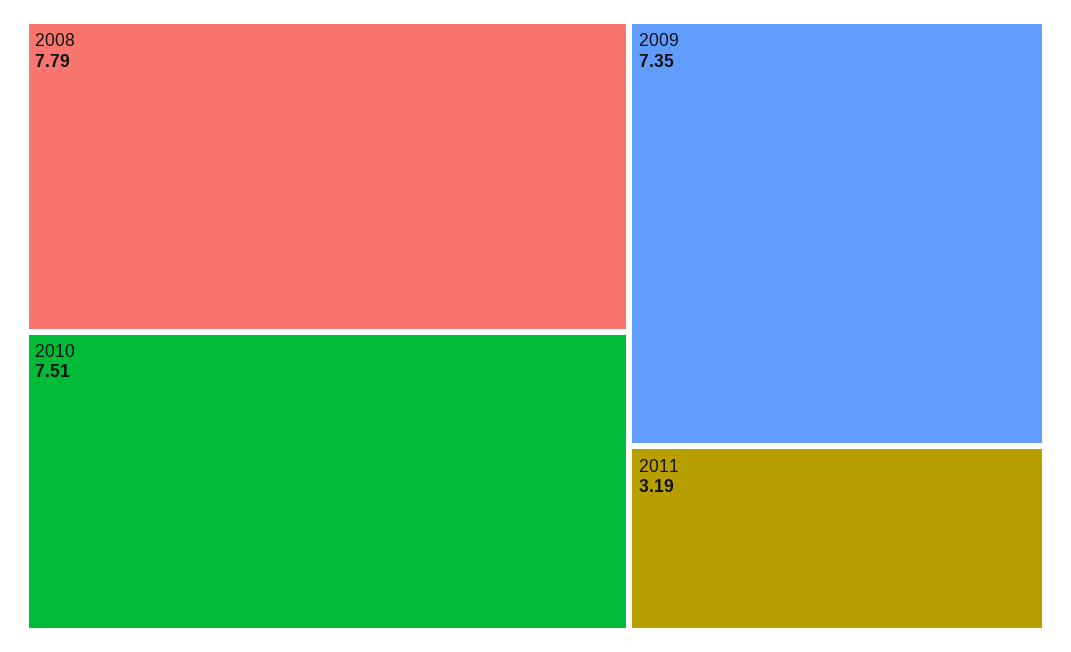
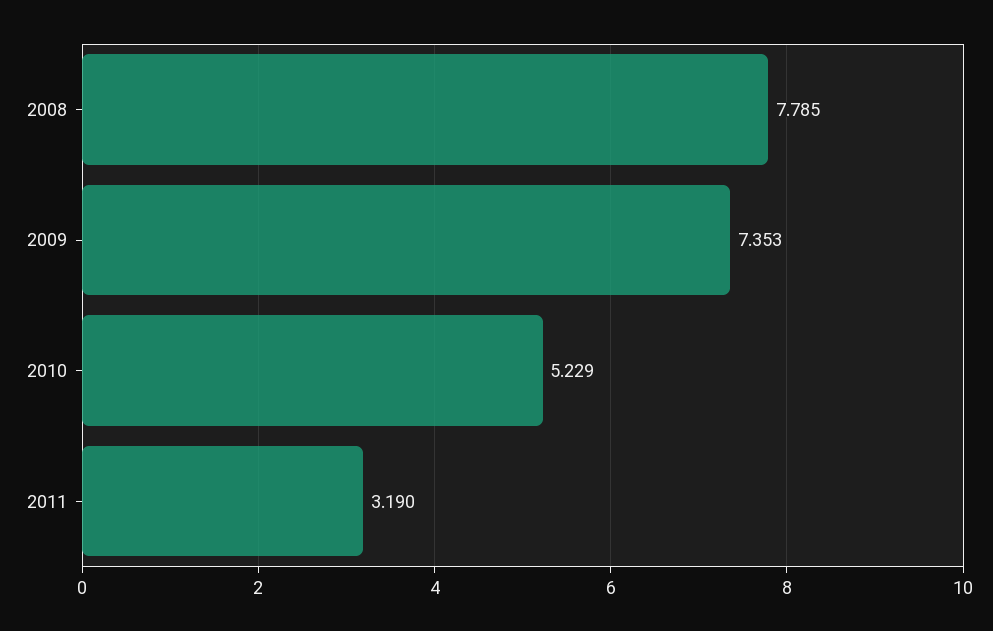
2010: 7.51 -> 5.229

